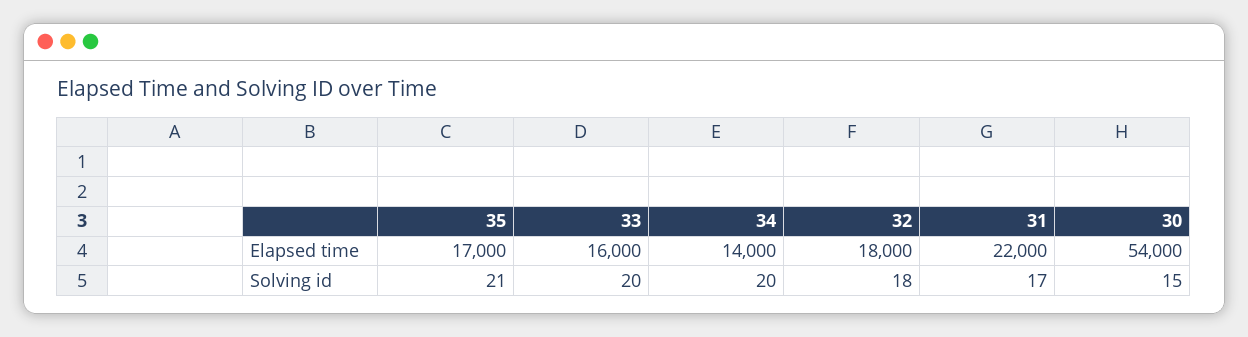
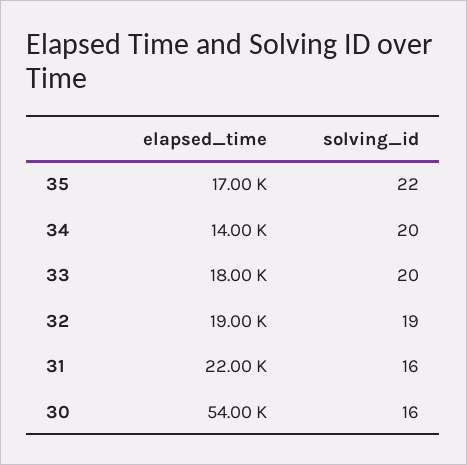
33, Elapsed time: 16000 -> 18000
32, Elapsed time: 18000 -> 19000
35, Solving id: 21 -> 22
32, Solving id: 18 -> 19
31, Solving id: 17 -> 16
30, Solving id: 15 -> 16

